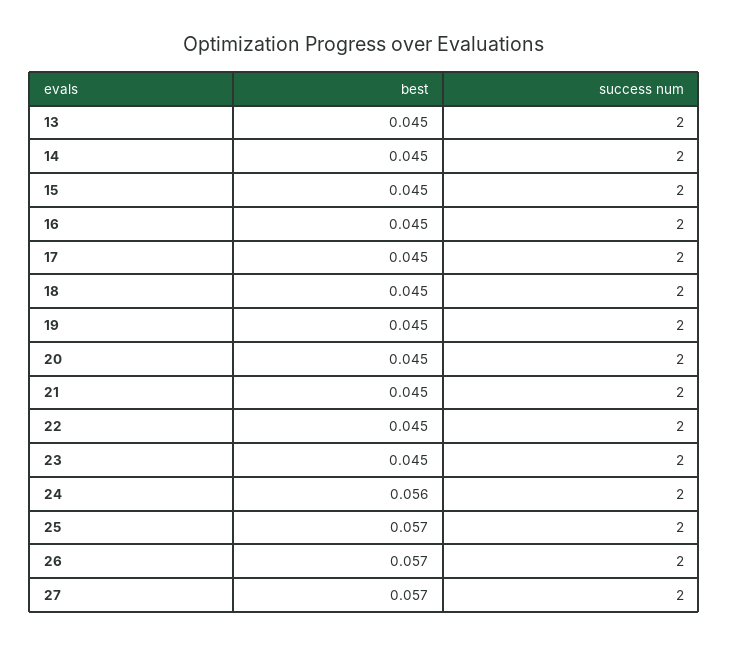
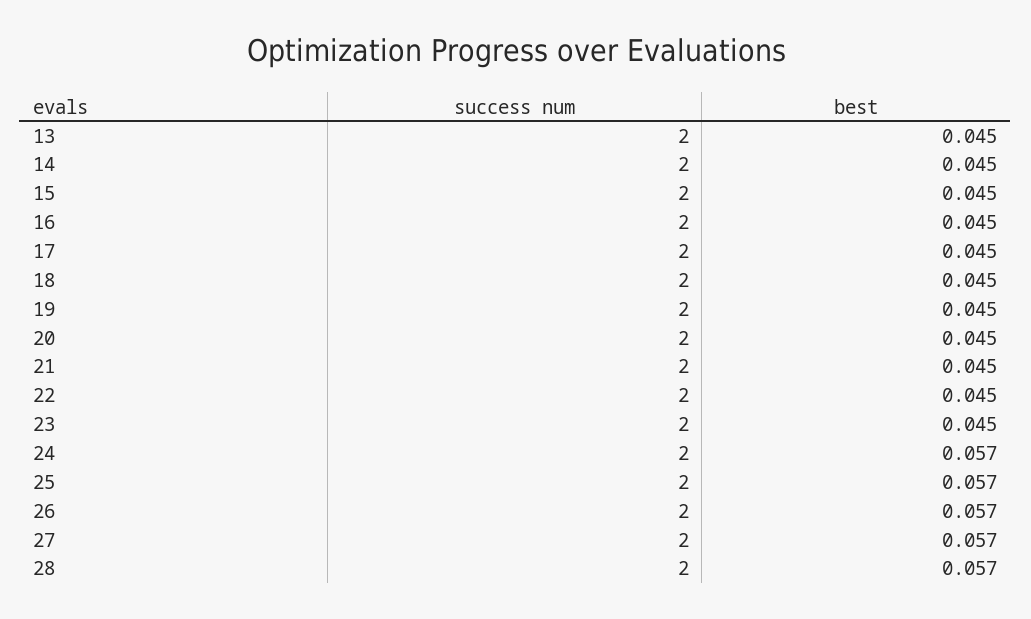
best, 24: 0.056 -> 0.057
success num, 28: none -> 2
best, 28: none -> 0.057

